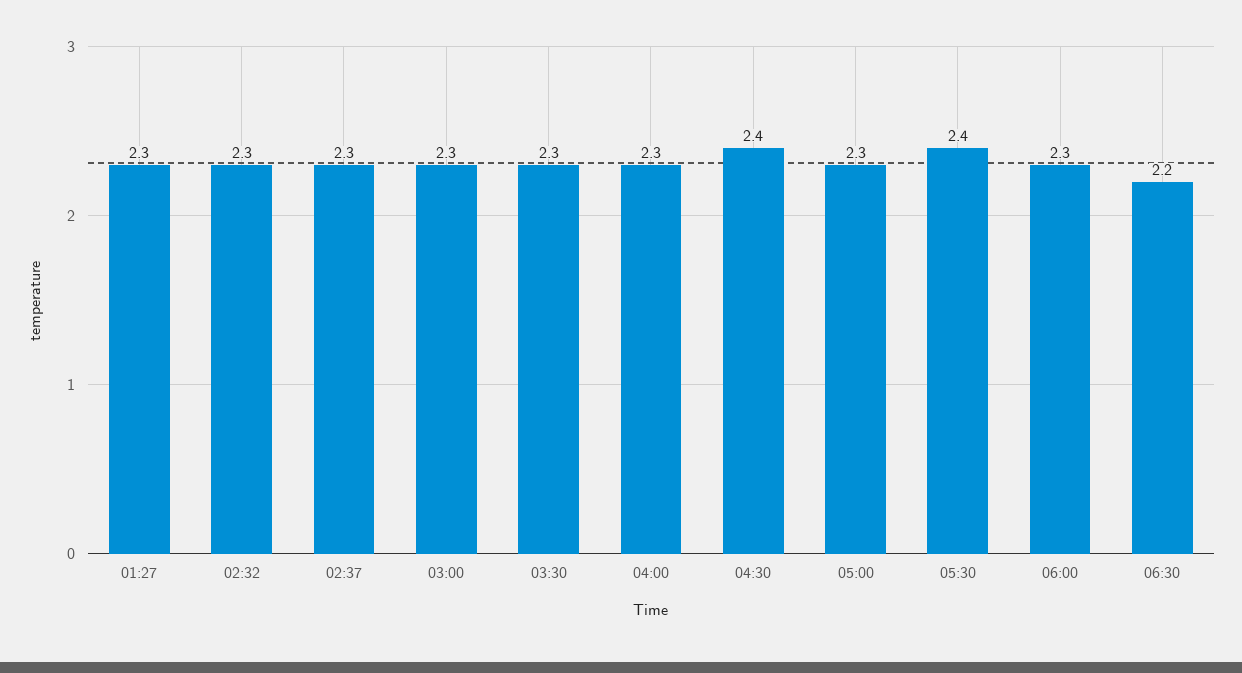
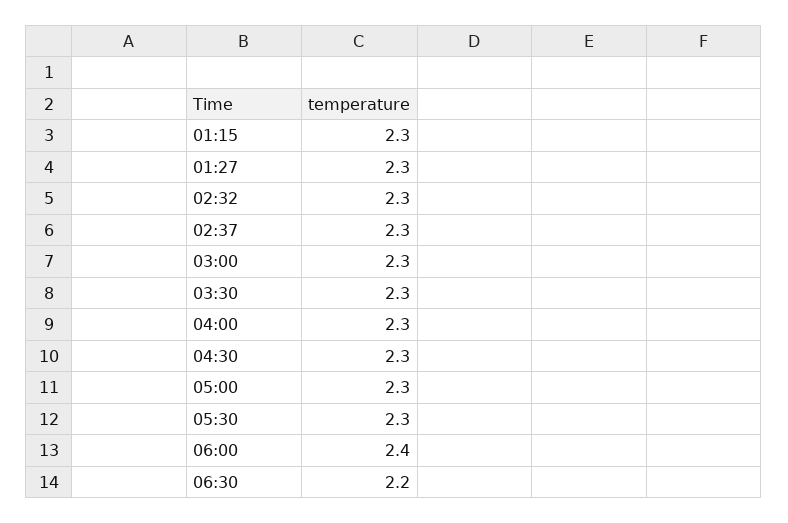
04:30: 2.4 -> 2.3
05:30: 2.4 -> 2.3
06:00: 2.3 -> 2.4
01:15: none -> 2.3

